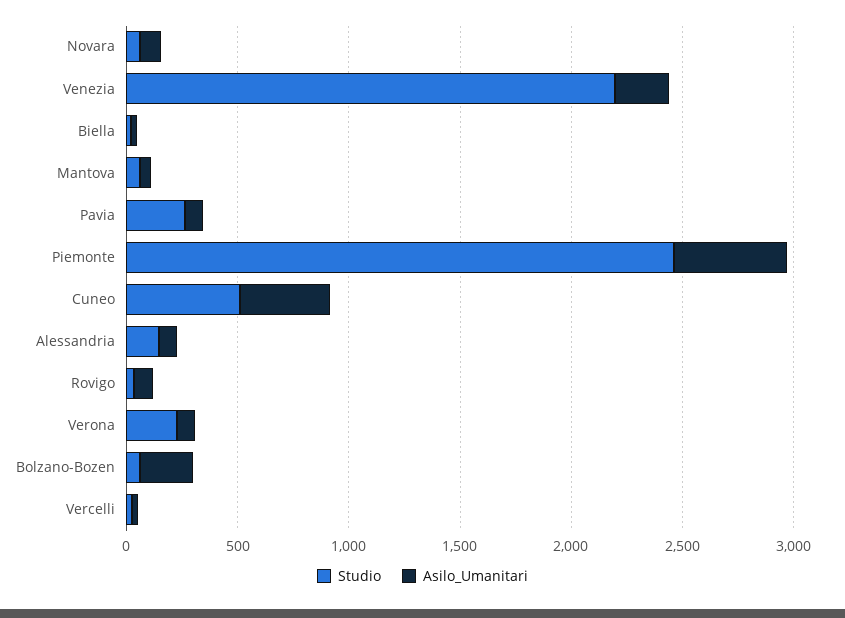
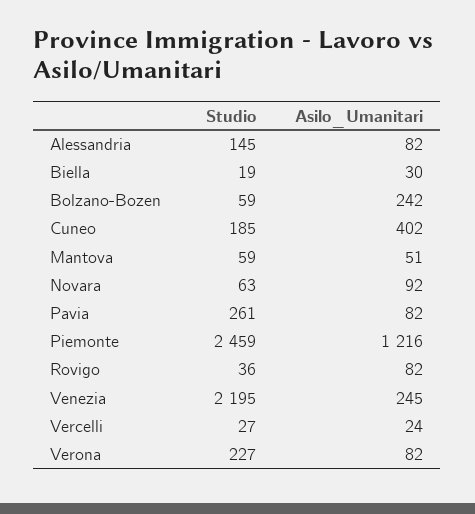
Asilo_Umanitari, Piemonte: 500 -> 1216
Studio, Cuneo: 500 -> 185

